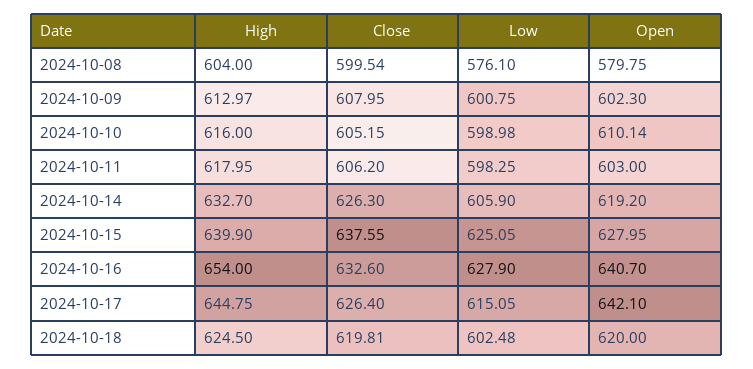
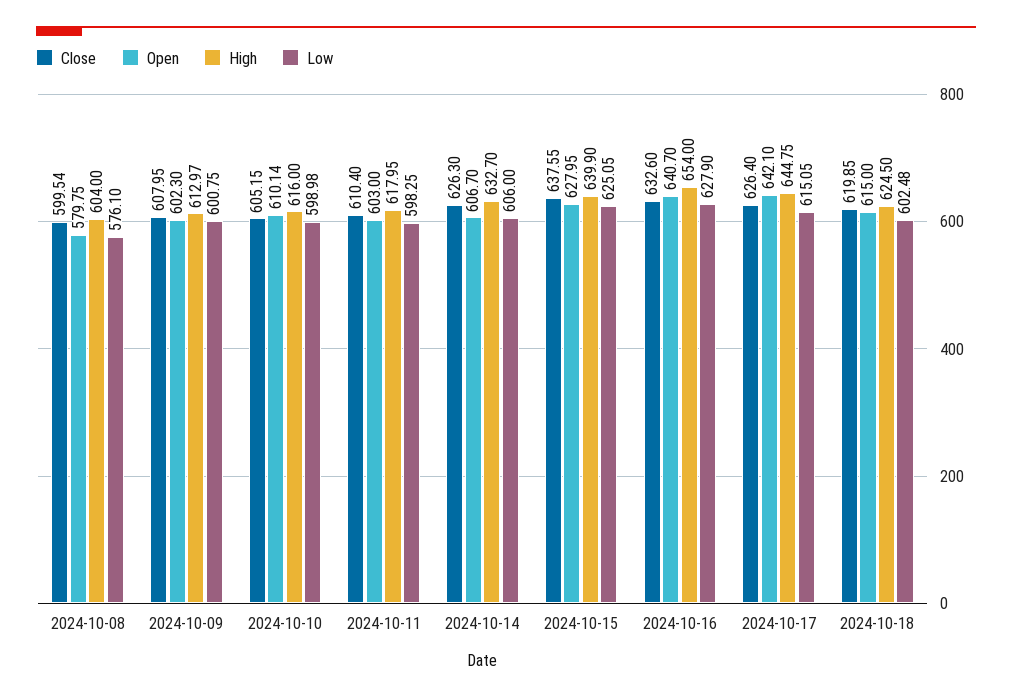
Close, 2024-10-11: 606.2 -> 610.4
Low, 2024-10-14: 605.9 -> 606
Open, 2024-10-14: 619.2 -> 606.7
Close, 2024-10-18: 619.81 -> 619.85
Open, 2024-10-18: 620 -> 615

